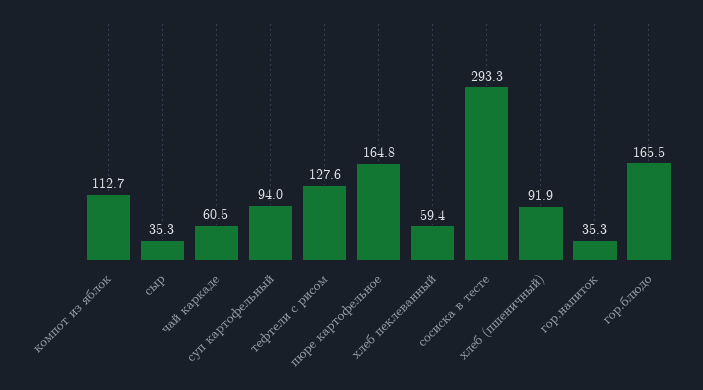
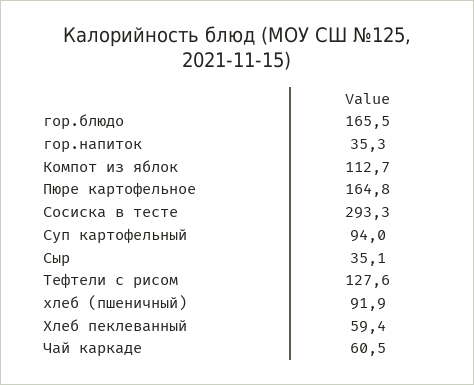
сыр: 35.3 -> 35.1

